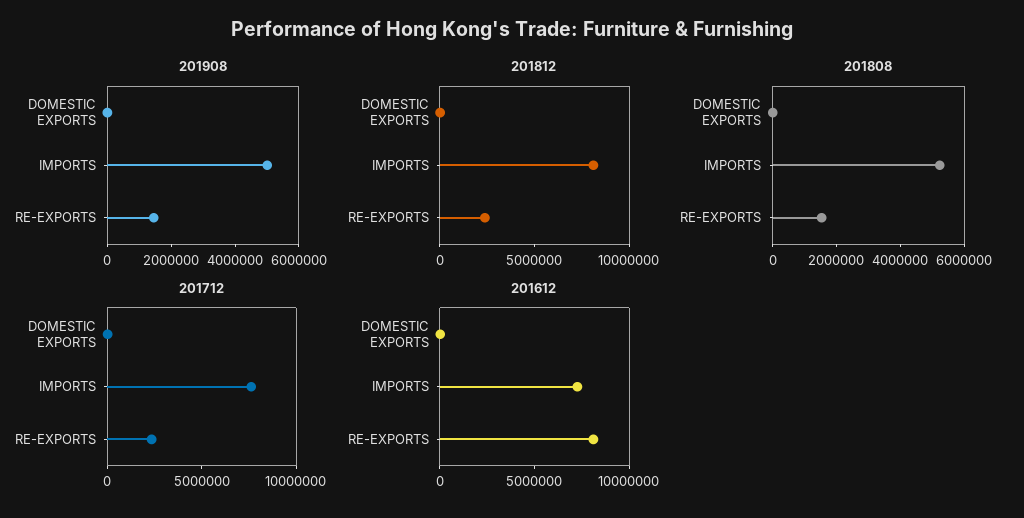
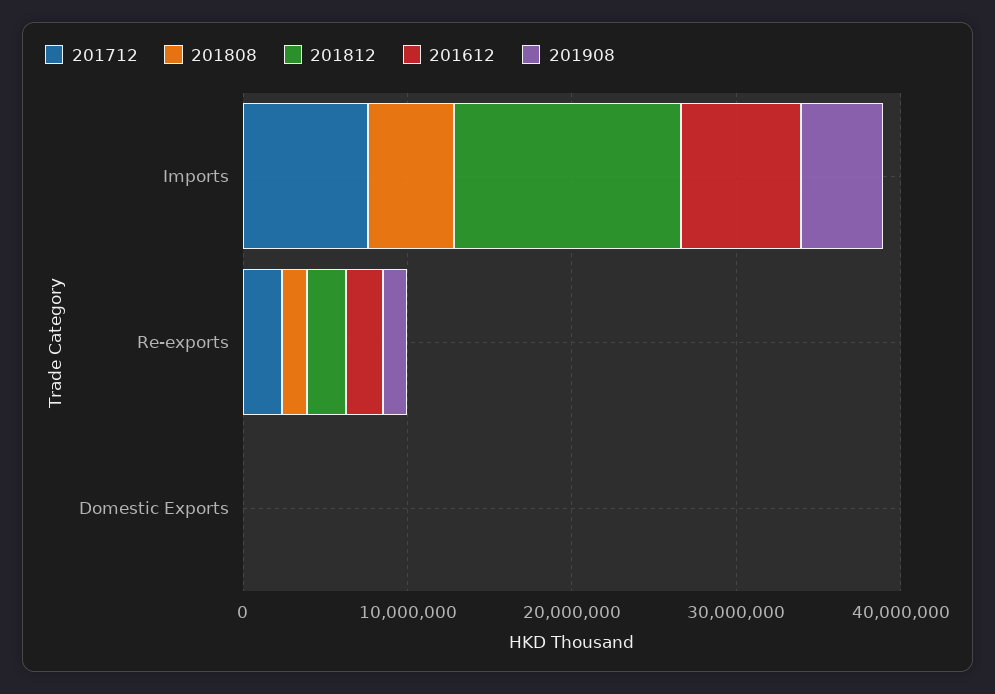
201812, IMPORTS: 8000000 -> 14000000
201612, RE-EXPORTS: 8000000 -> 2000000

